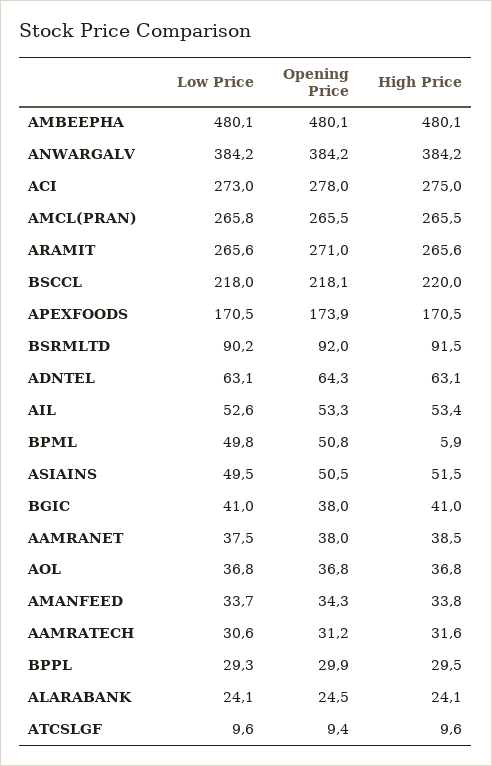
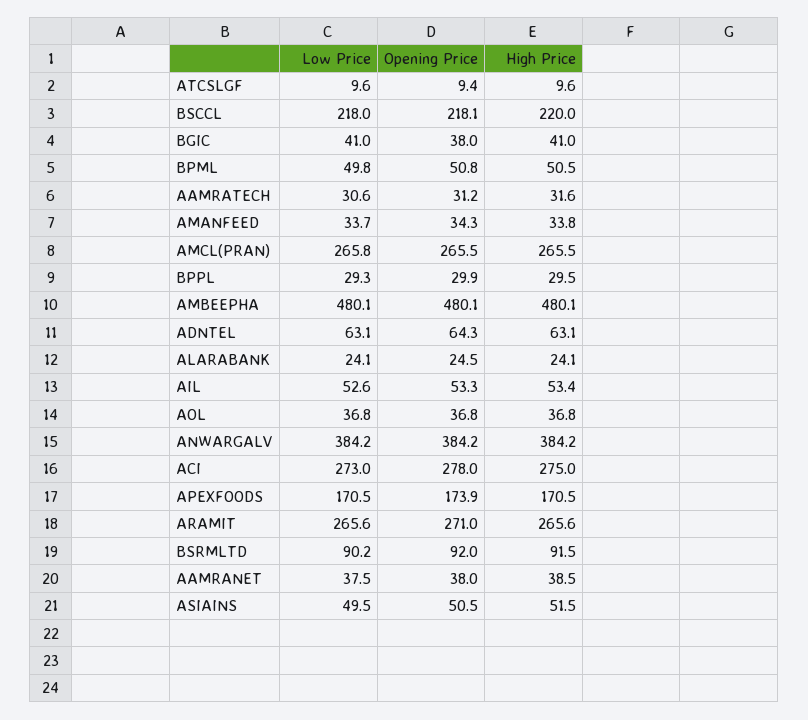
High Price, BPML: 5.9 -> 50.5

